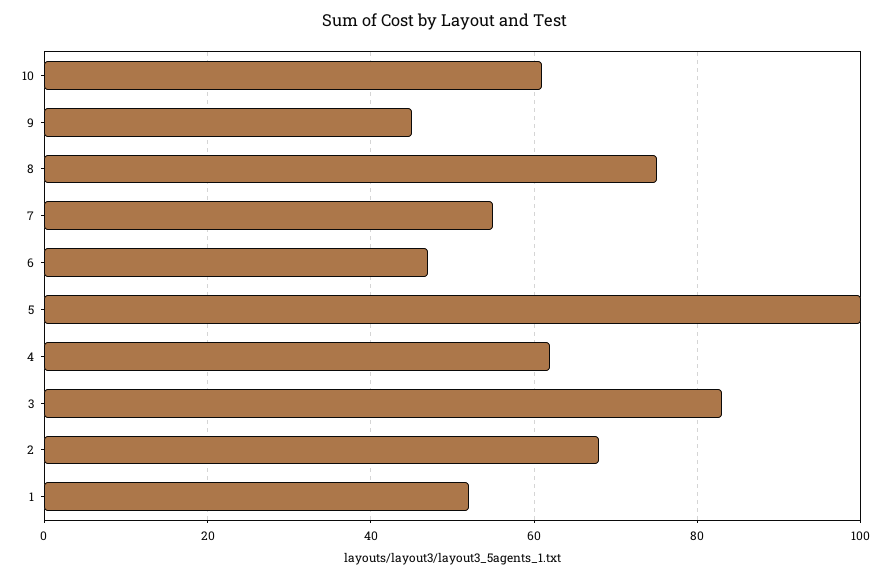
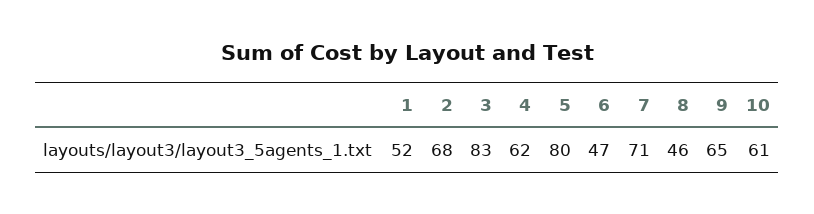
9: 45 -> 65
8: 75 -> 46
7: 55 -> 71
5: 100 -> 80

